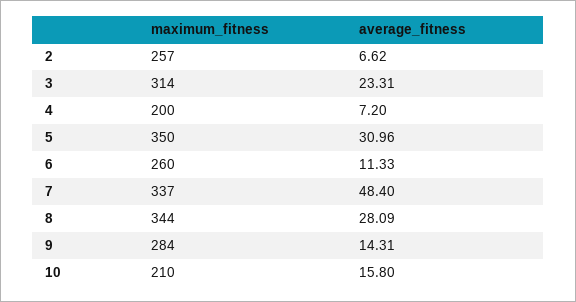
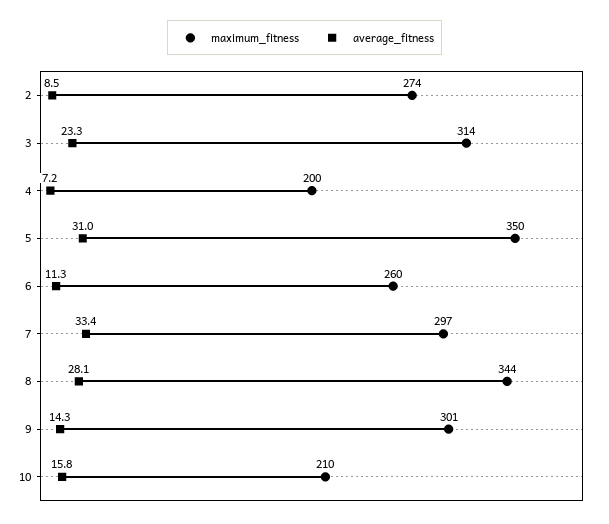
maximum_fitness, 2: 257 -> 274
average_fitness, 2: 6.62 -> 8.5
maximum_fitness, 7: 337 -> 297
average_fitness, 7: 48.4 -> 33.4
maximum_fitness, 9: 284 -> 301

